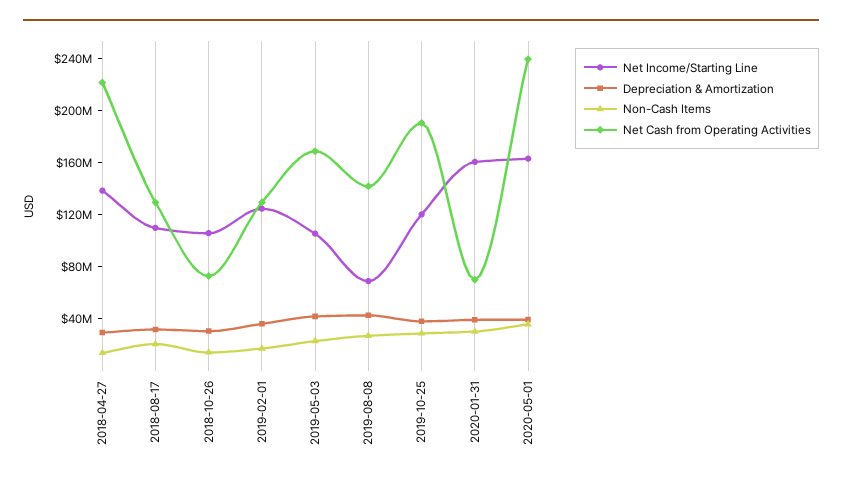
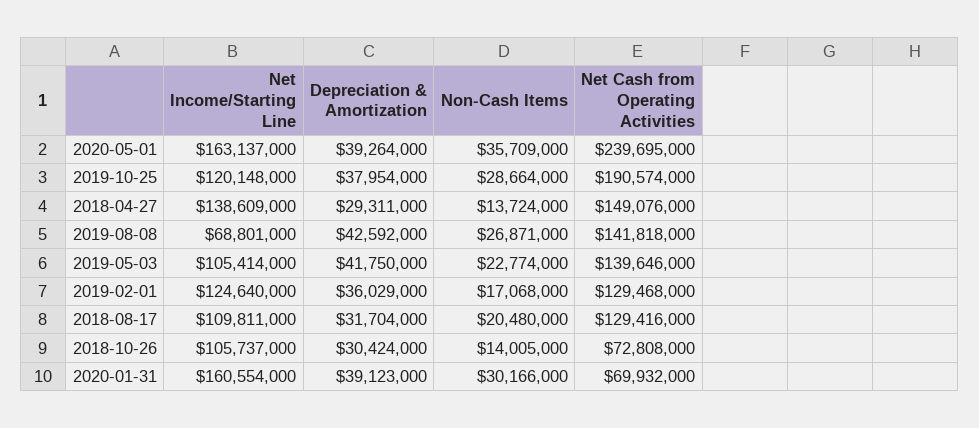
Net Cash from Operating Activities, 2018-04-27: 220000000 -> 149076000
Net Cash from Operating Activities, 2019-05-03: 170000000 -> 139646000

